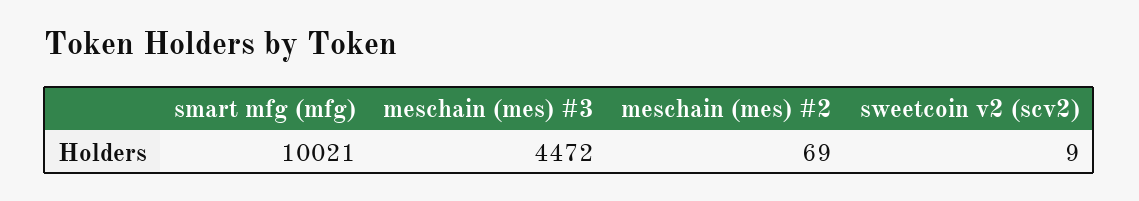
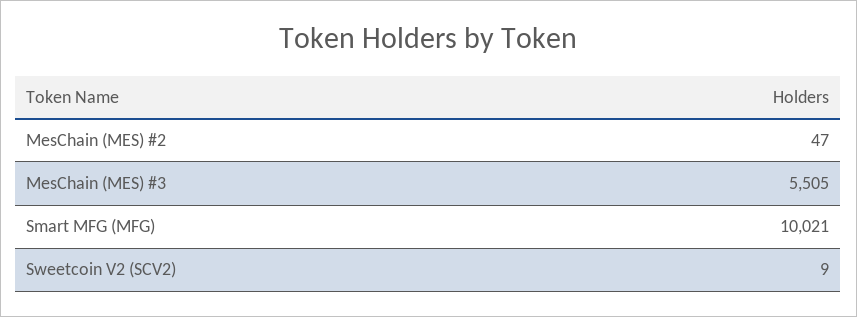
meschain (mes) #3: 4472 -> 5505
meschain (mes) #2: 69 -> 47

